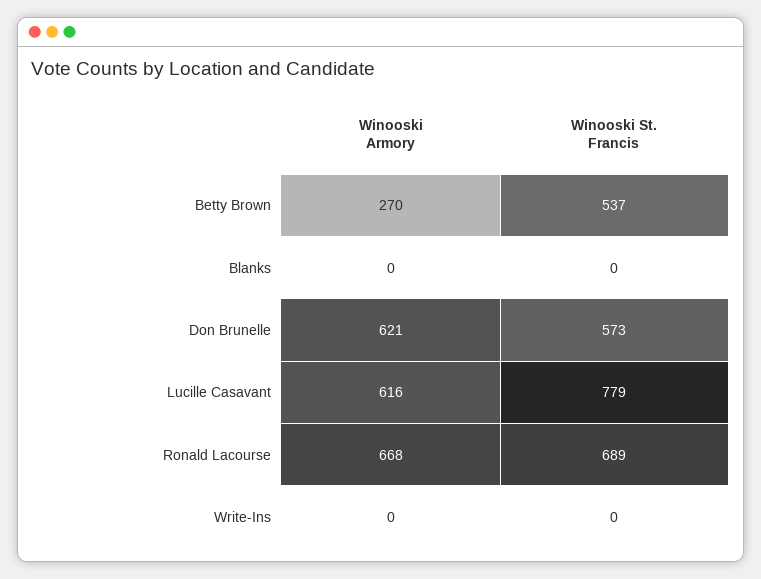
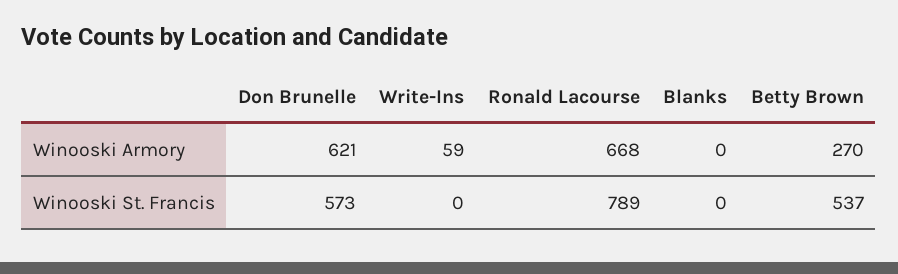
Winooski Armory, Lucille Casavant: 616 -> none
Winooski St. Francis, Lucille Casavant: 779 -> none
Winooski St. Francis, Ronald Lacourse: 689 -> 789
Winooski Armory, Write-Ins: 0 -> 59

